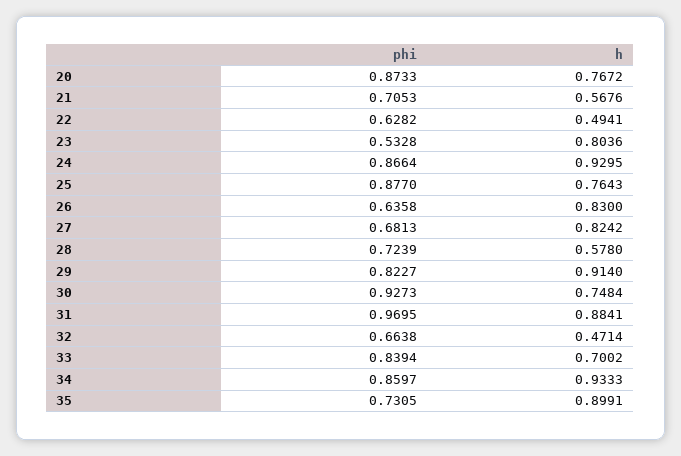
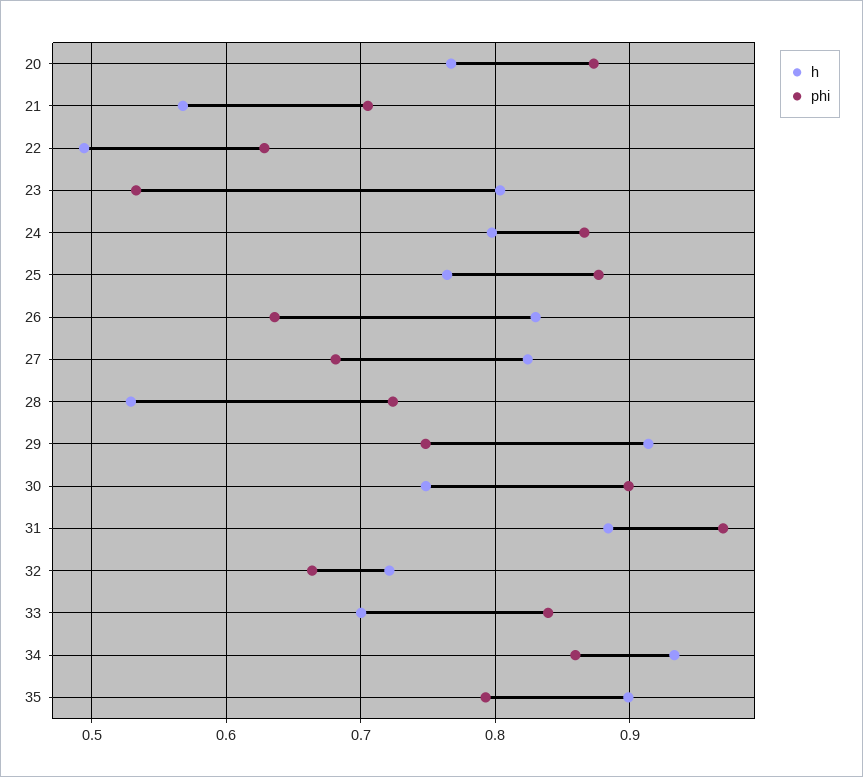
h, 24: 0.9295 -> 0.8
h, 28: 0.578 -> 0.53
phi, 29: 0.8227 -> 0.75
phi, 30: 0.9273 -> 0.9
h, 32: 0.4714 -> 0.72
phi, 35: 0.7305 -> 0.79

